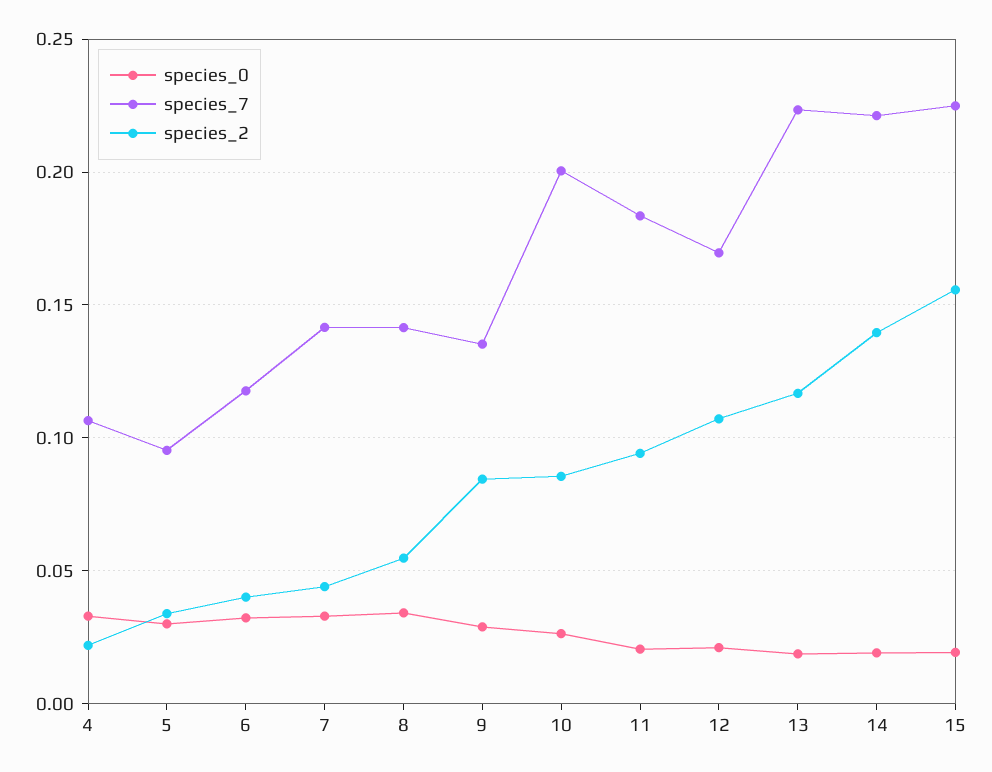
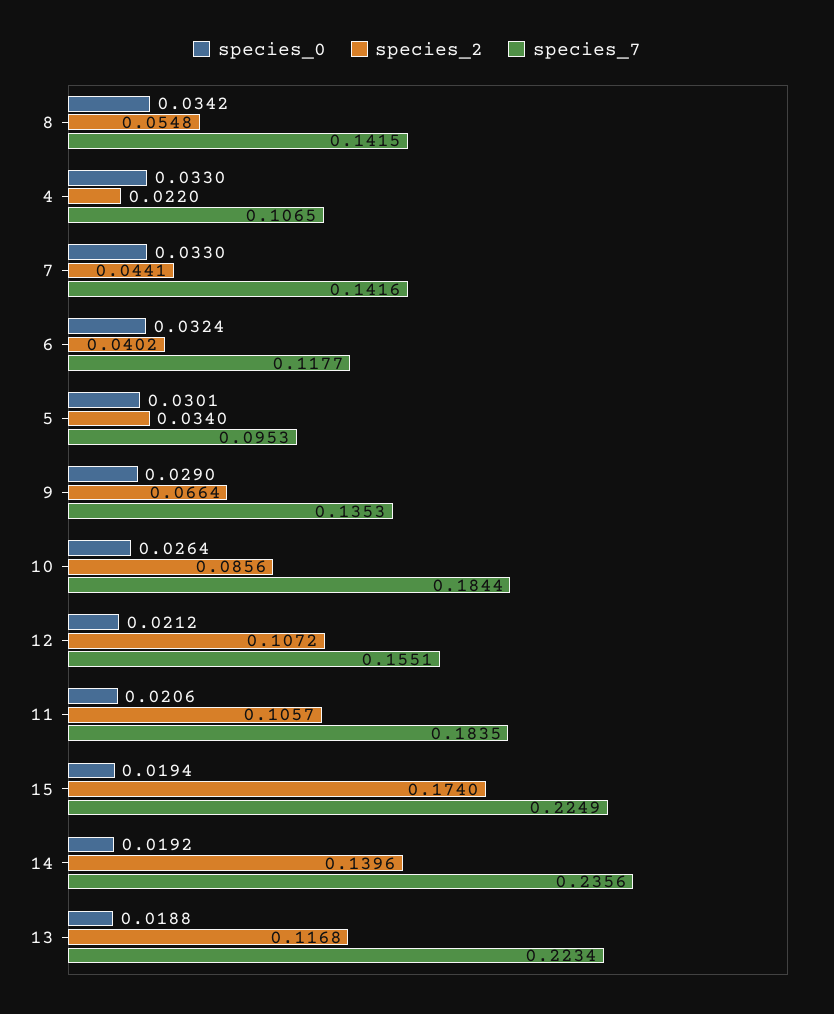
species_2, 9: 0.085 -> 0.0664
species_7, 10: 0.2 -> 0.1844
species_2, 11: 0.095 -> 0.1057
species_7, 12: 0.17 -> 0.1551
species_7, 14: 0.22 -> 0.2356
species_2, 15: 0.155 -> 0.174

